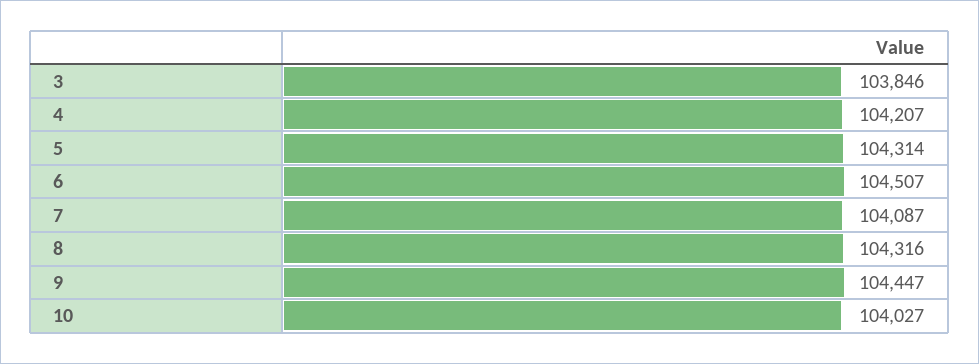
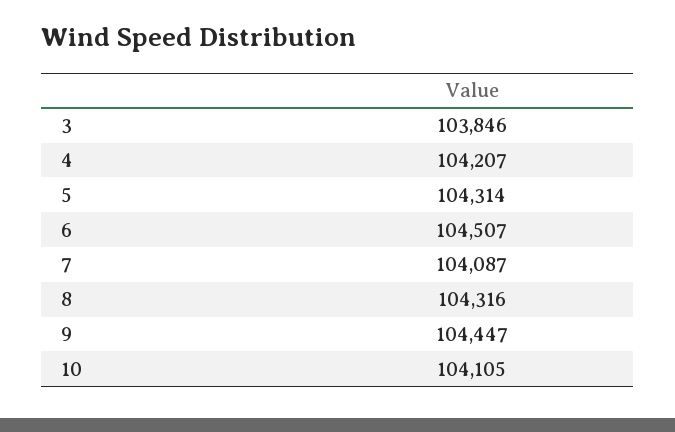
10: 104027 -> 104105

